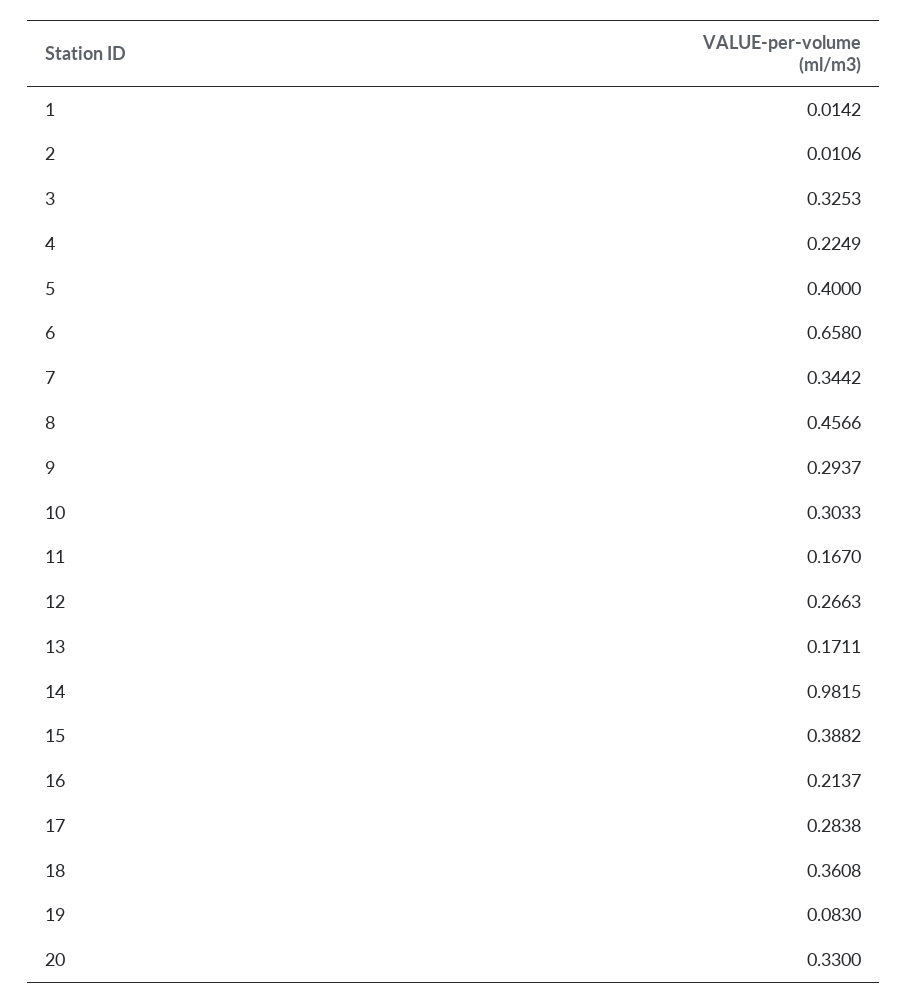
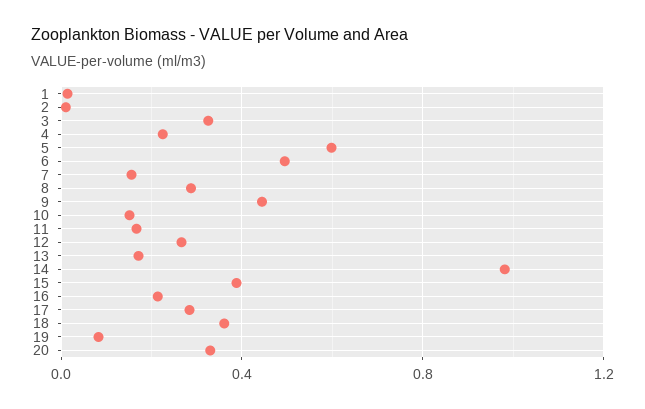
5: 0.4 -> 0.6
6: 0.658 -> 0.5
7: 0.3442 -> 0.15
8: 0.4566 -> 0.3
9: 0.2937 -> 0.45
10: 0.3033 -> 0.15

